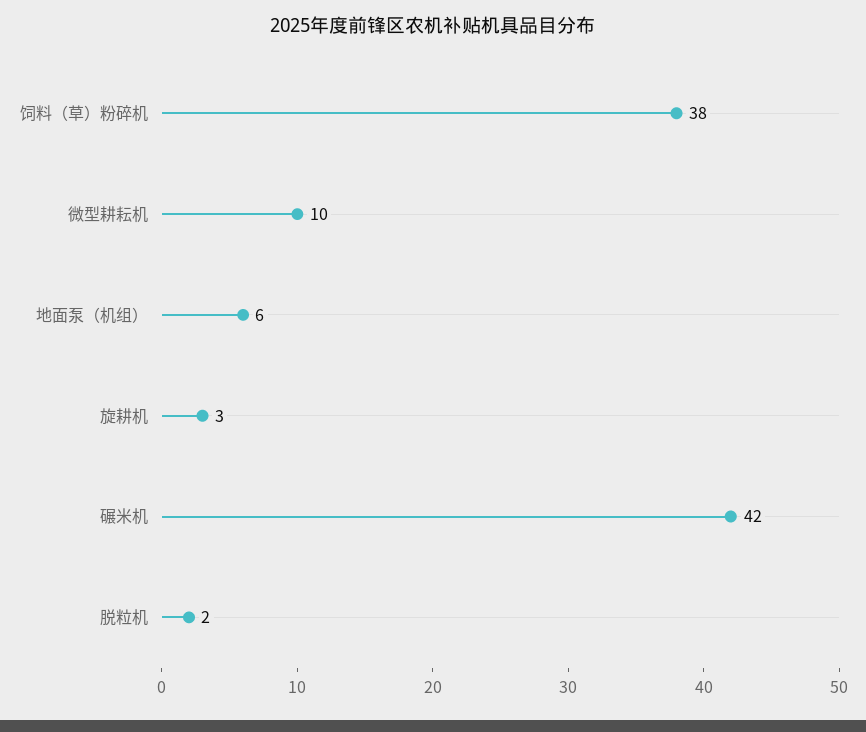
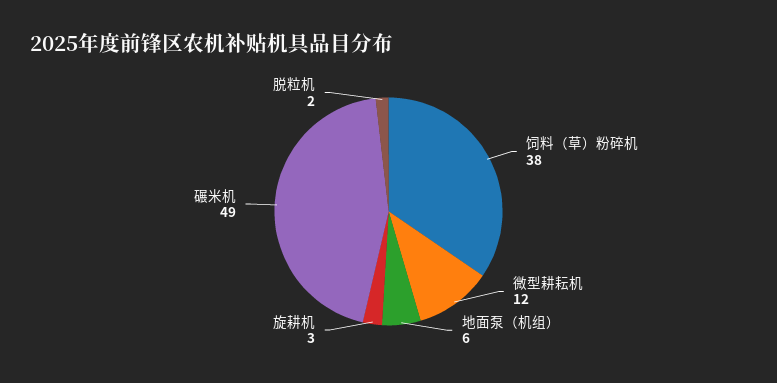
微型耕耘机: 10 -> 12
碾米机: 42 -> 49

